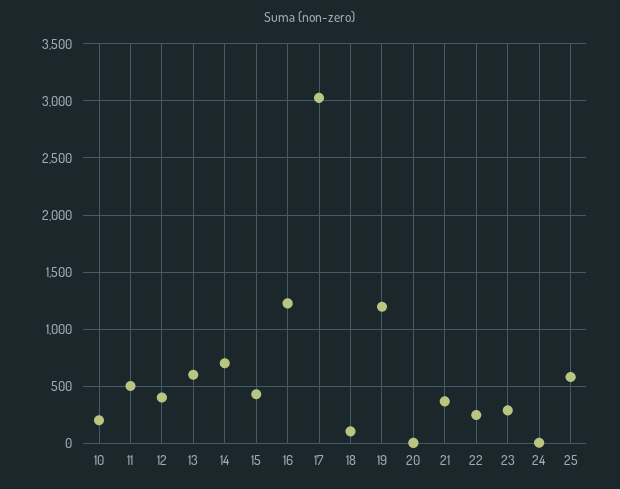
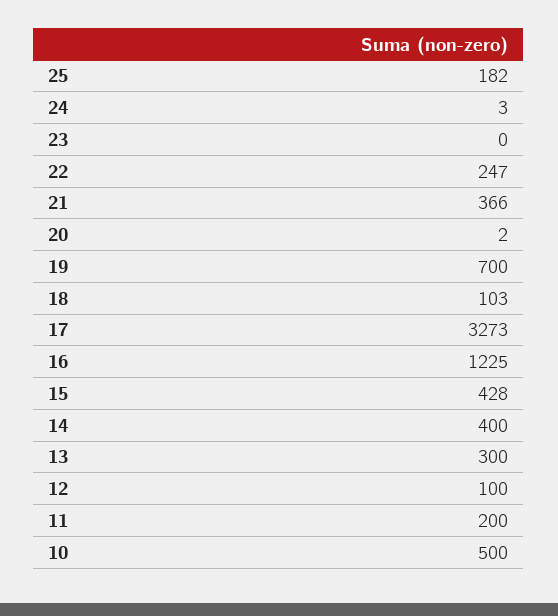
10: 200 -> 500
11: 500 -> 200
12: 400 -> 100
13: 600 -> 300
14: 700 -> 400
17: 3000 -> 3273
19: 1200 -> 700
23: 300 -> 0
25: 600 -> 182

